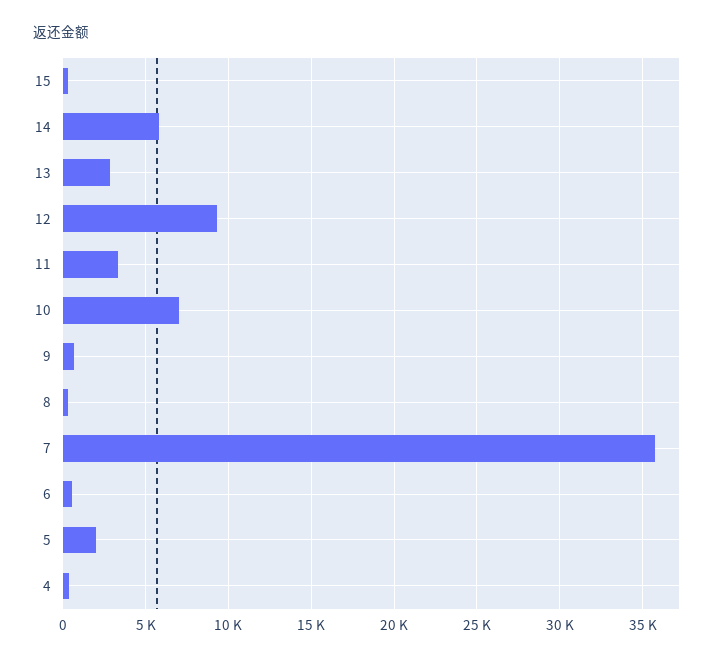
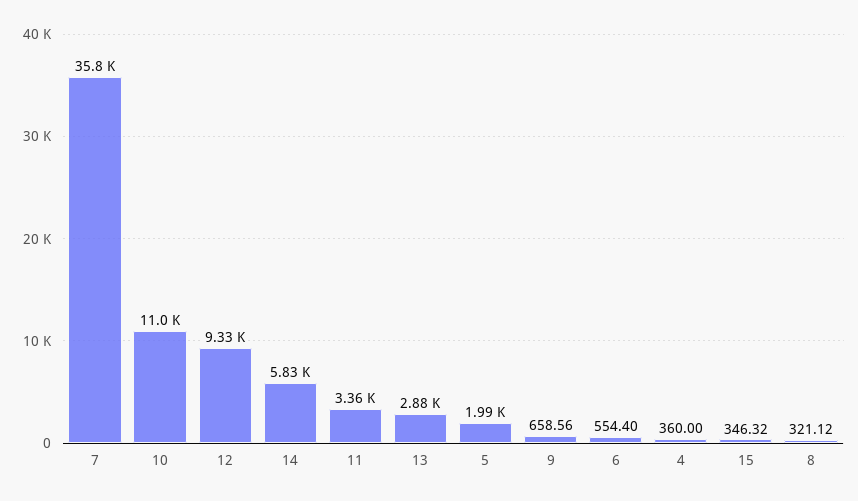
10: 7000 -> 11000

